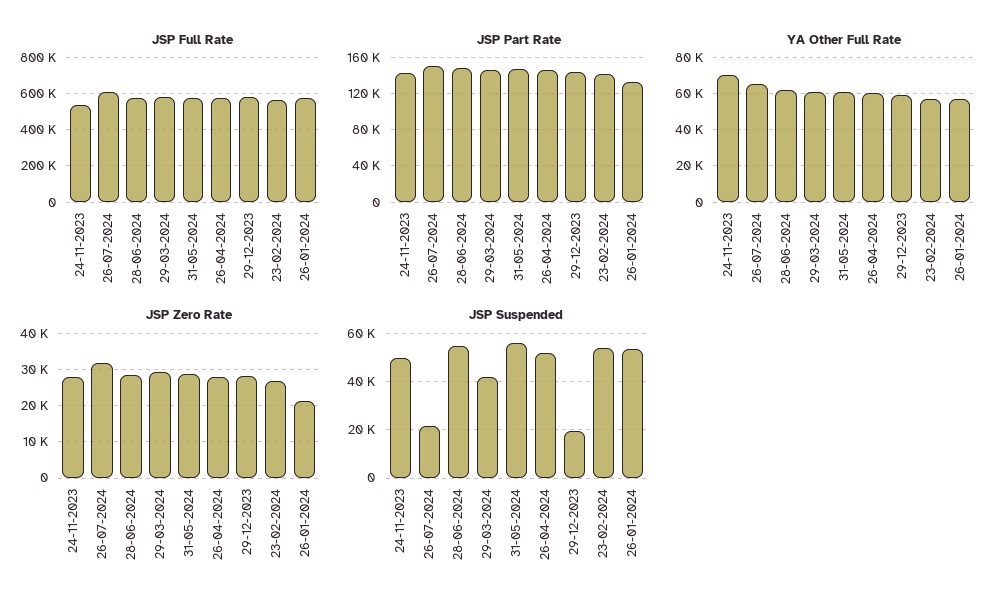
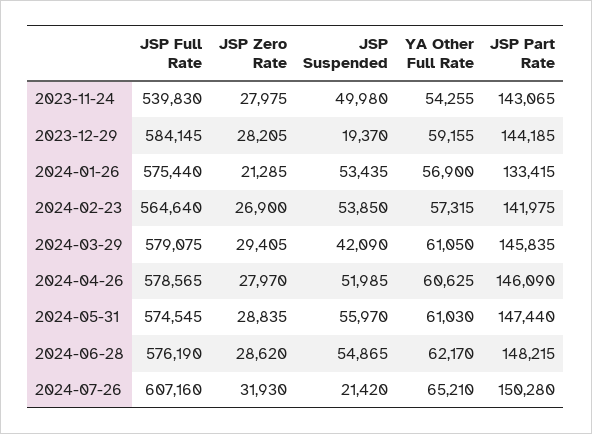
YA Other Full Rate, 24-11-2023: 70000 -> 54255

